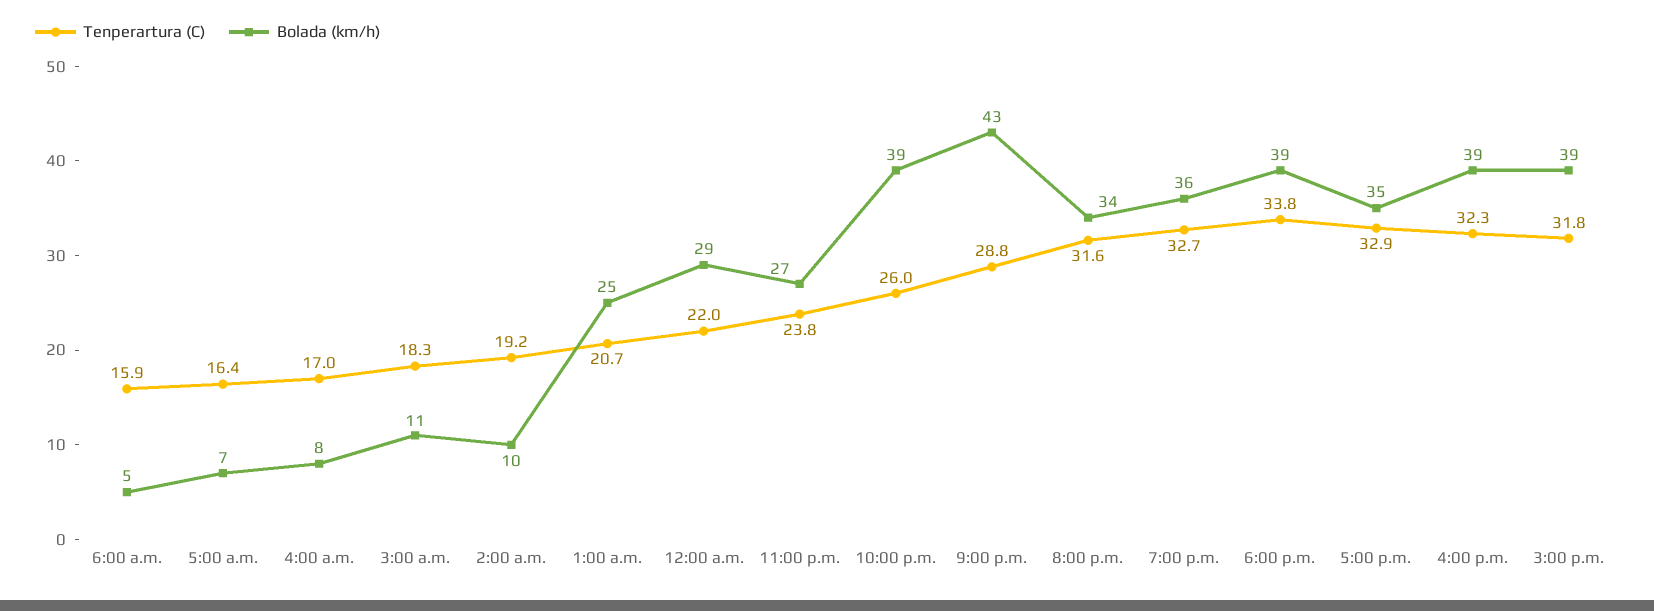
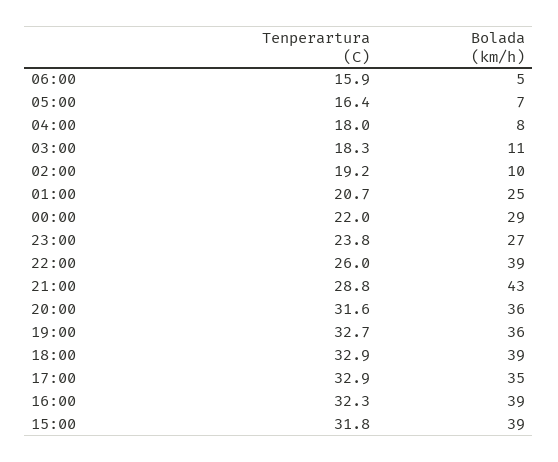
Tenperartura (C), 4:00 a.m.: 17 -> 18
Bolada (km/h), 8:00 p.m.: 34 -> 36
Tenperartura (C), 6:00 p.m.: 33.8 -> 32.9

